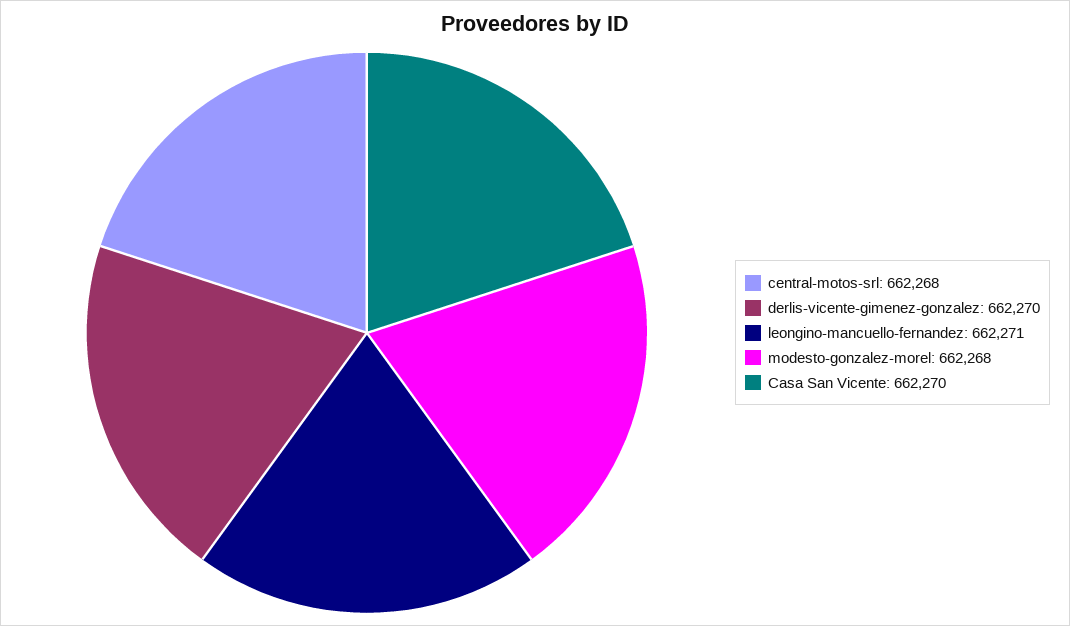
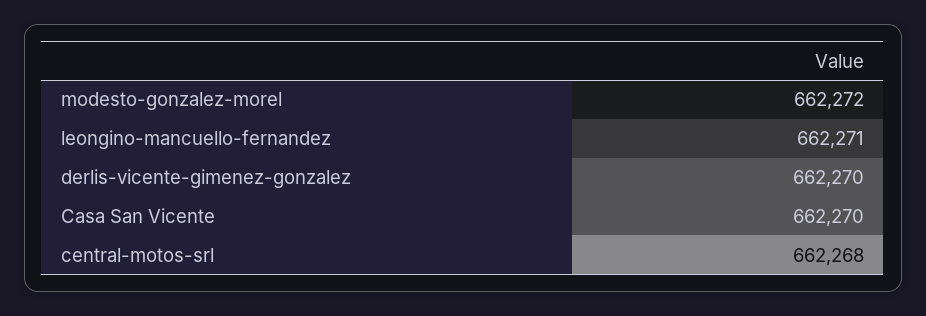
modesto-gonzalez-morel: 662268 -> 662272

